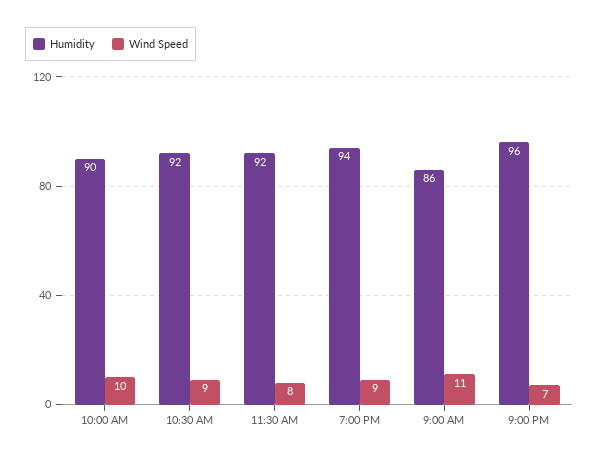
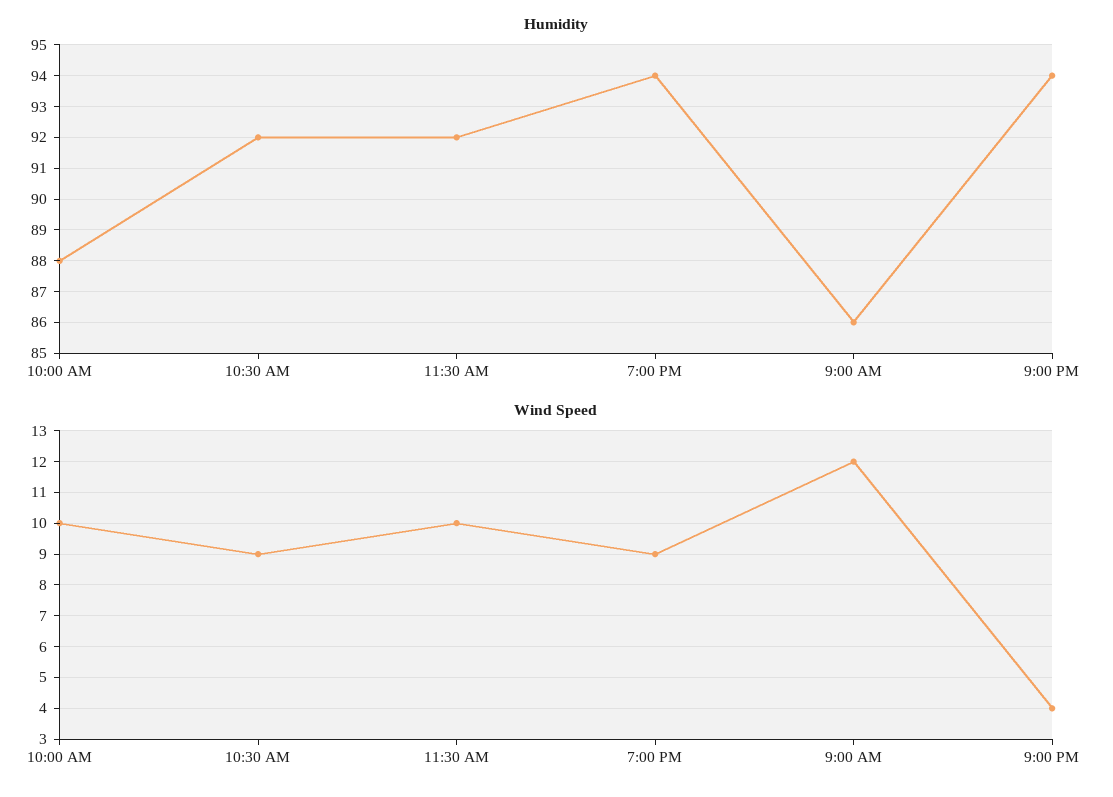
Humidity, 10:00 AM: 90 -> 88
Wind Speed, 11:30 AM: 8 -> 10
Wind Speed, 9:00 AM: 11 -> 12
Humidity, 9:00 PM: 96 -> 94
Wind Speed, 9:00 PM: 7 -> 4

